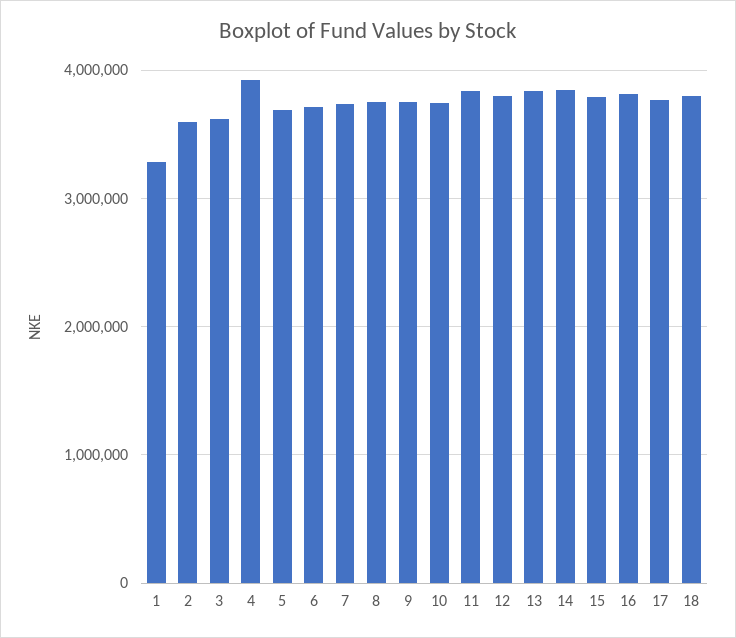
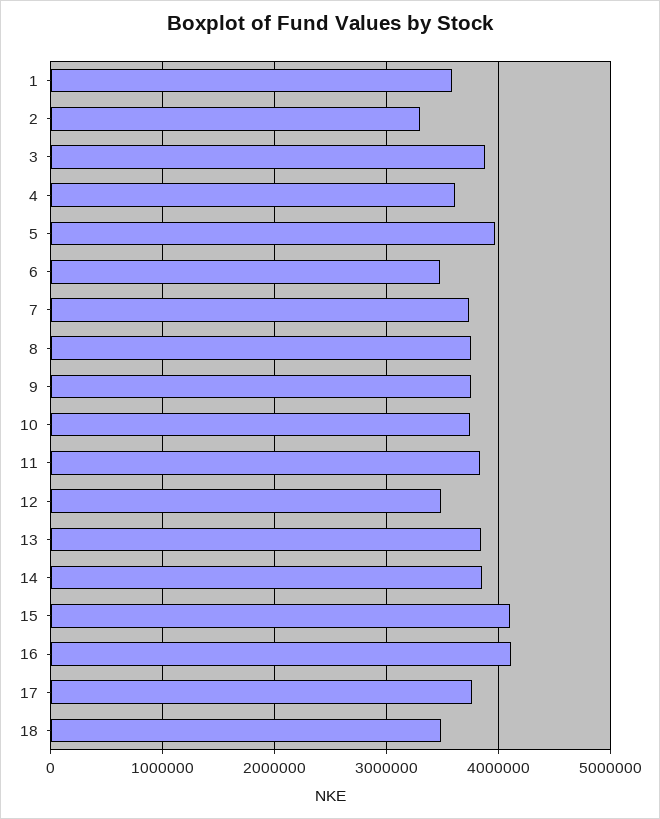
1: 3300000 -> 3600000
2: 3600000 -> 3300000
3: 3600000 -> 3900000
4: 3900000 -> 3600000
5: 3700000 -> 4000000
6: 3700000 -> 3500000
12: 3800000 -> 3500000
15: 3800000 -> 4100000
16: 3800000 -> 4100000
18: 3800000 -> 3500000

